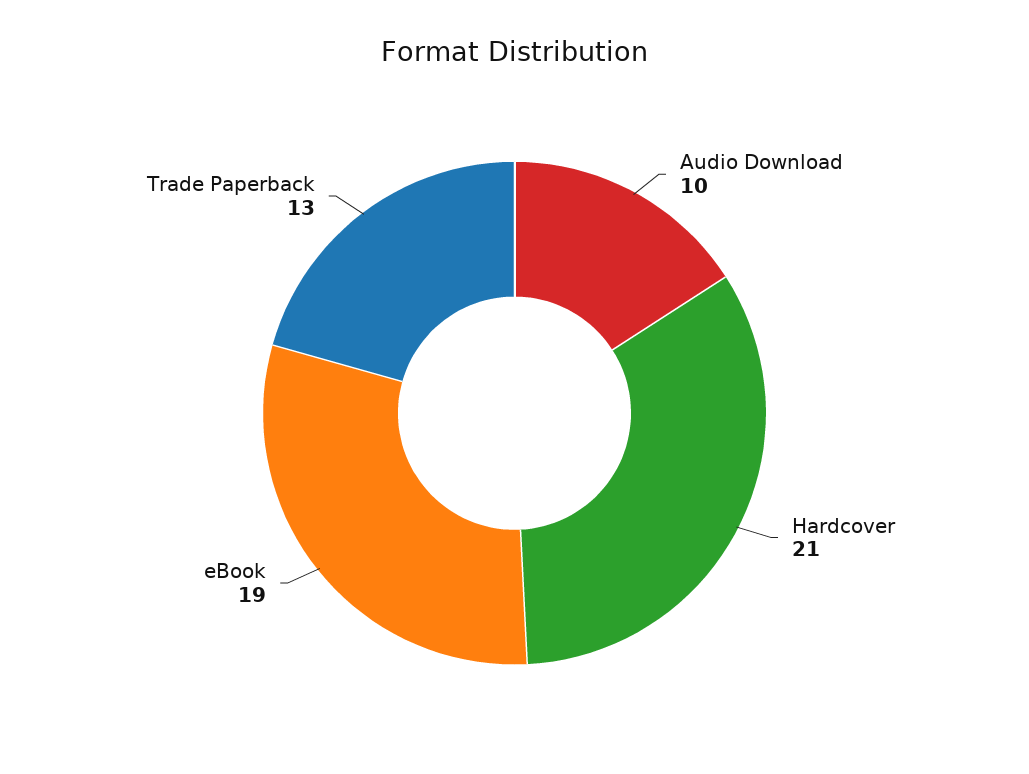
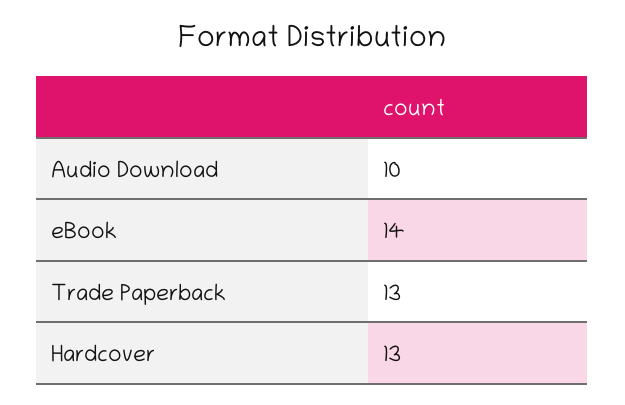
Hardcover: 21 -> 13
eBook: 19 -> 14

